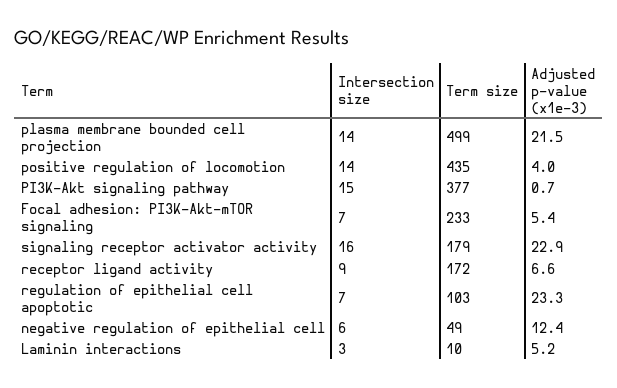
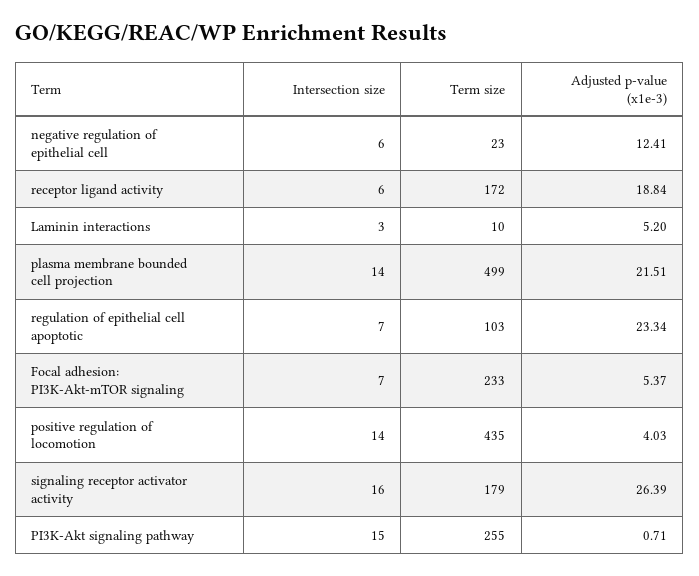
Term size, PI3K-Akt signaling pathway: 377 -> 255
Adjusted p-value (x1e-3), signaling receptor activator activity: 22.9 -> 26.39
Intersection size, receptor ligand activity: 9 -> 6
Adjusted p-value (x1e-3), receptor ligand activity: 6.6 -> 18.84
Term size, negative regulation of epithelial cell: 49 -> 23

